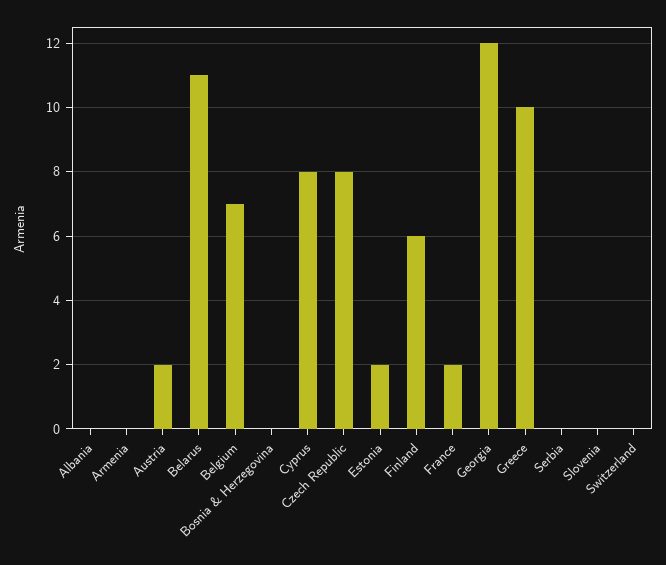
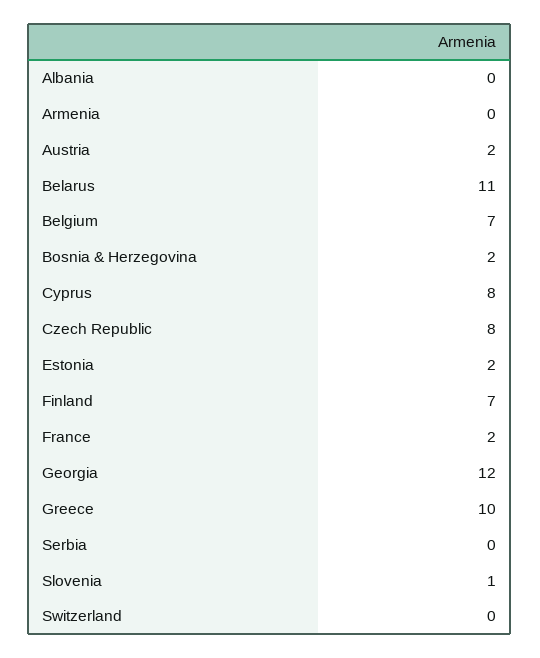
Bosnia & Herzegovina: 0 -> 2
Finland: 6 -> 7
Slovenia: 0 -> 1

